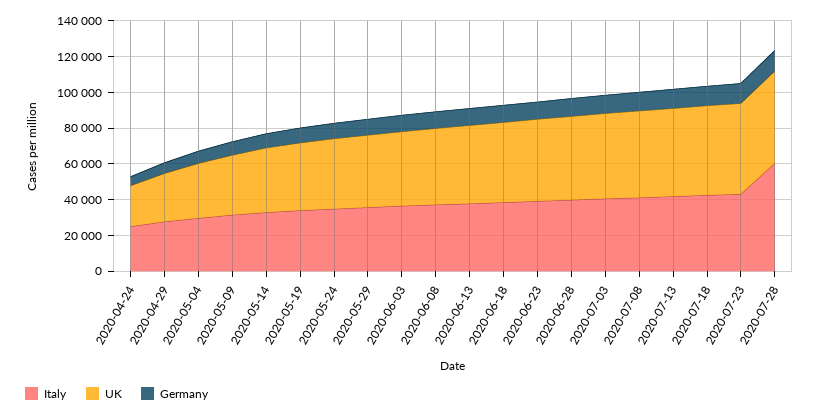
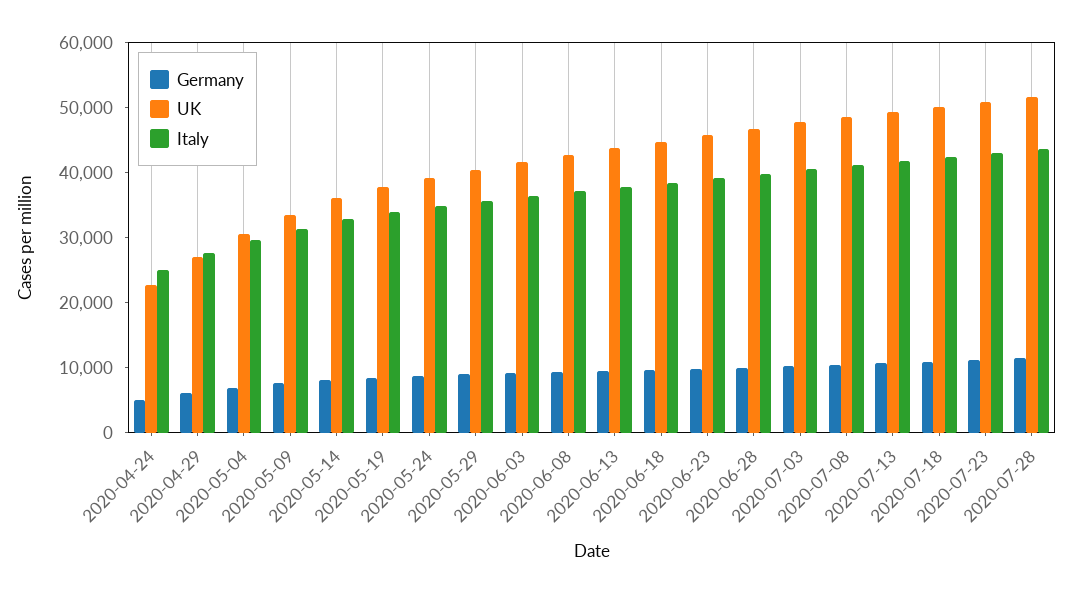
Italy, 2020-07-28: 60000 -> 44000

